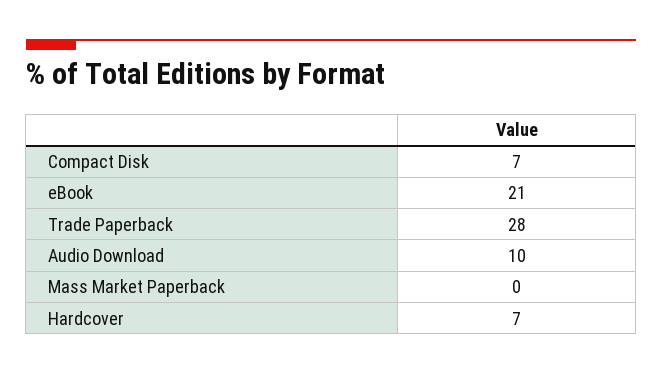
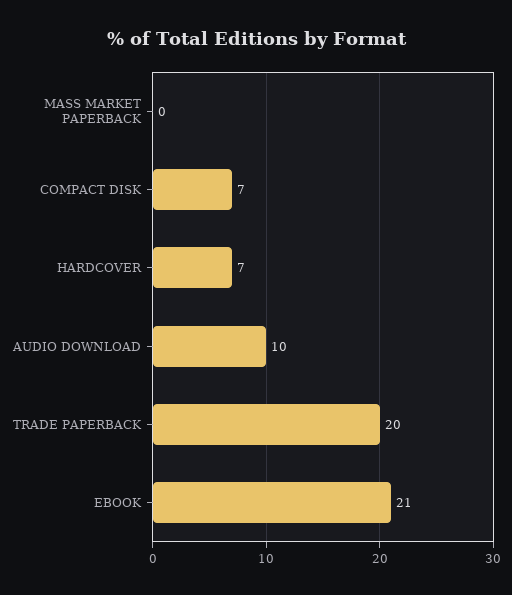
Trade Paperback: 28 -> 20

